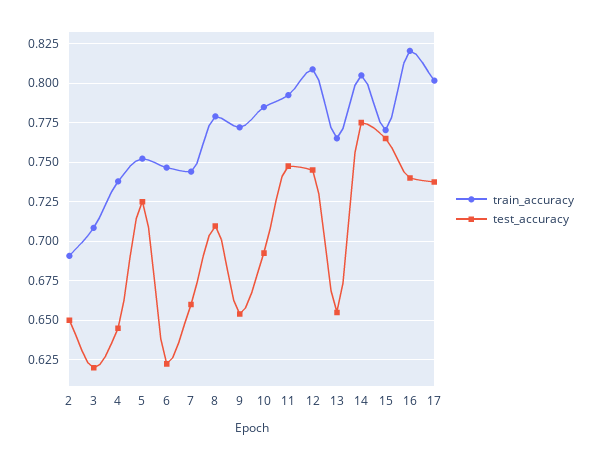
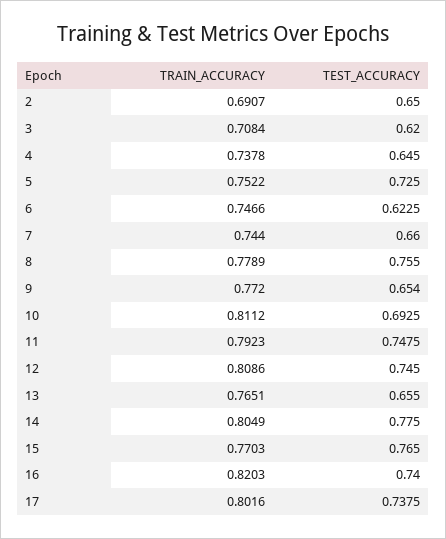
test_accuracy, 8: 0.71 -> 0.755
train_accuracy, 10: 0.785 -> 0.8112

